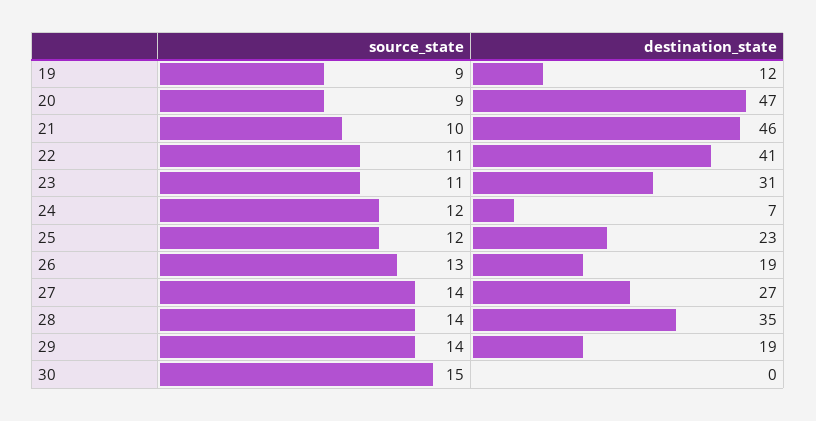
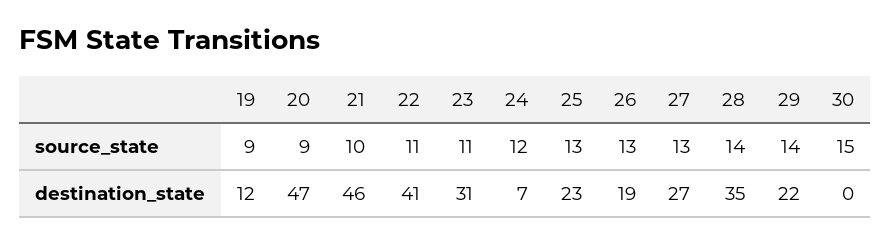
source_state, 25: 12 -> 13
source_state, 27: 14 -> 13
destination_state, 29: 19 -> 22

